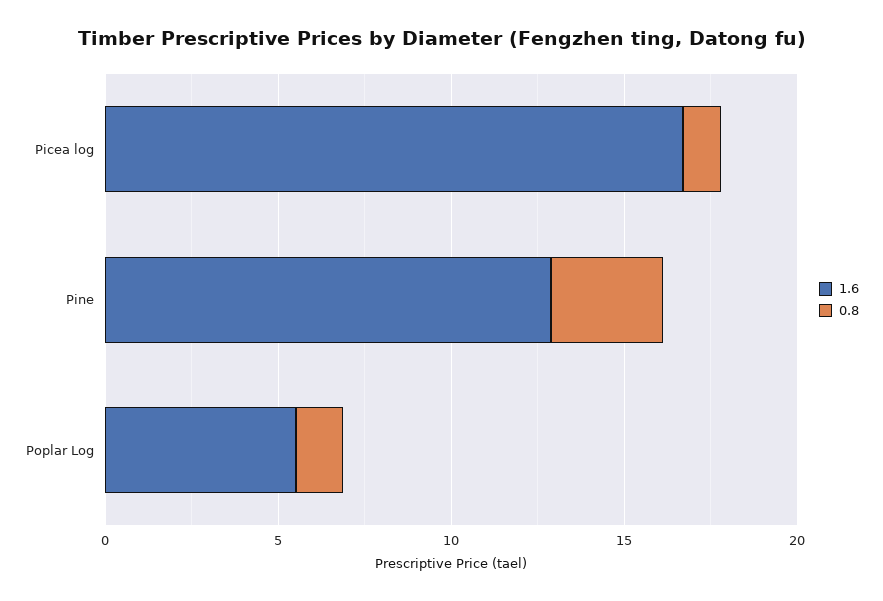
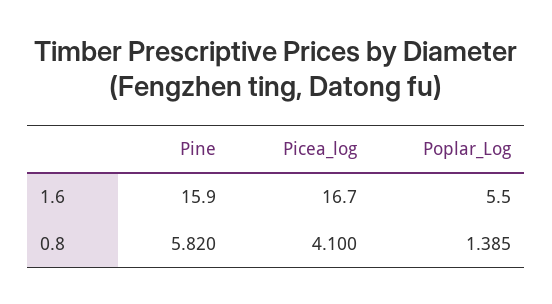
0.8, Picea log: 1 -> 4.1
1.6, Pine: 13 -> 15.9
0.8, Pine: 3 -> 5.82

